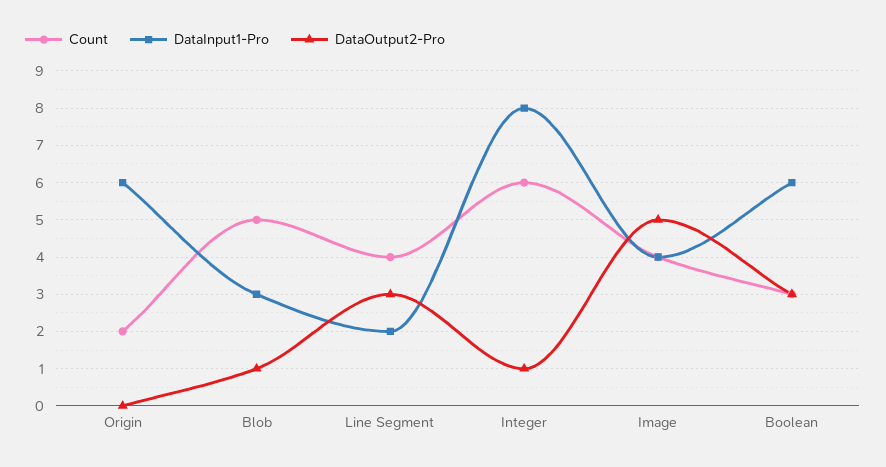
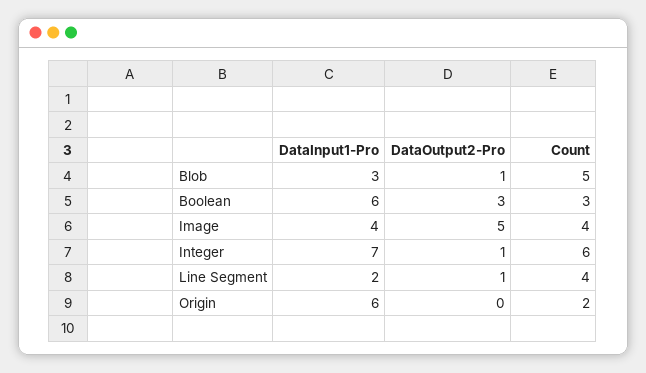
DataOutput2-Pro, Line Segment: 3 -> 1
DataInput1-Pro, Integer: 8 -> 7

